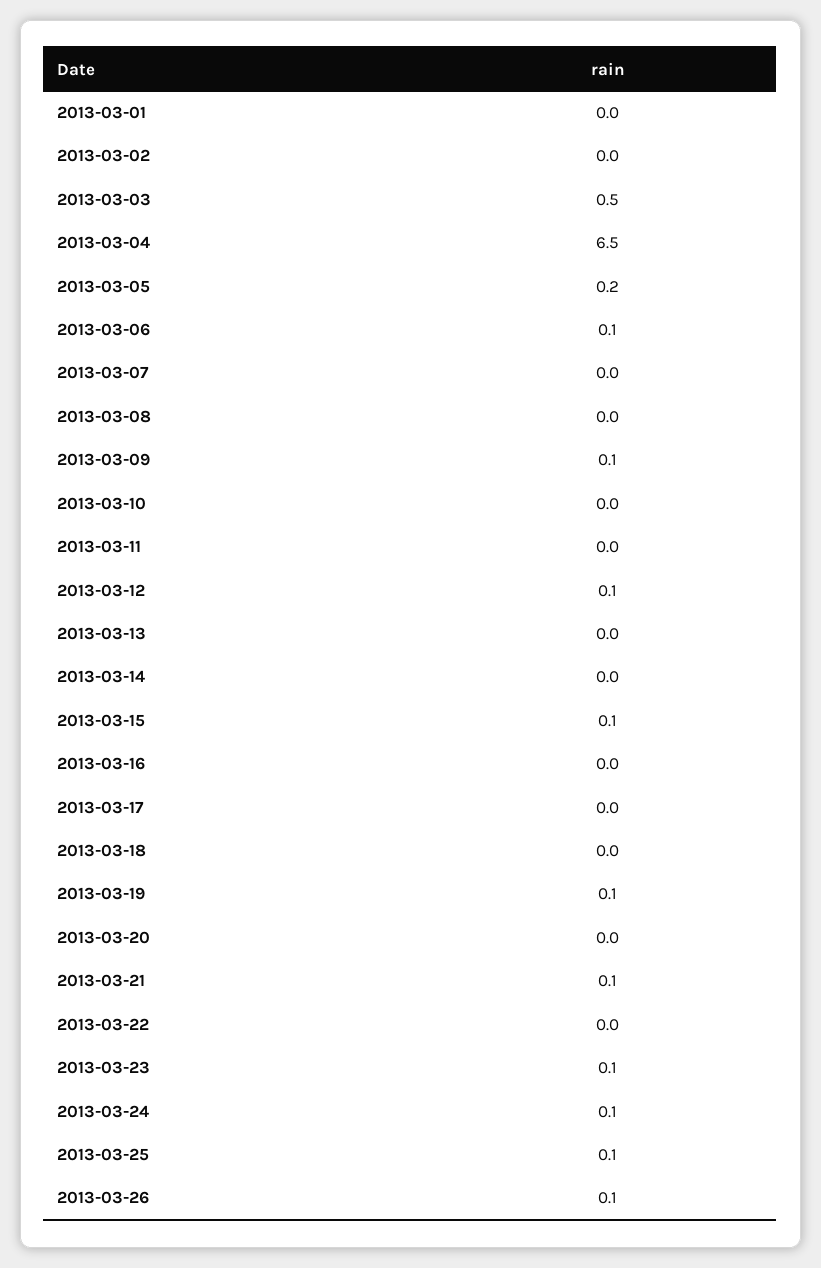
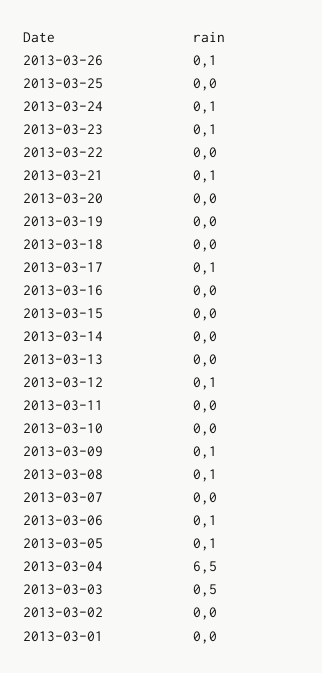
2013-03-05: 0.2 -> 0.1
2013-03-08: 0 -> 0.1
2013-03-15: 0.1 -> 0
2013-03-17: 0 -> 0.1
2013-03-19: 0.1 -> 0
2013-03-25: 0.1 -> 0

